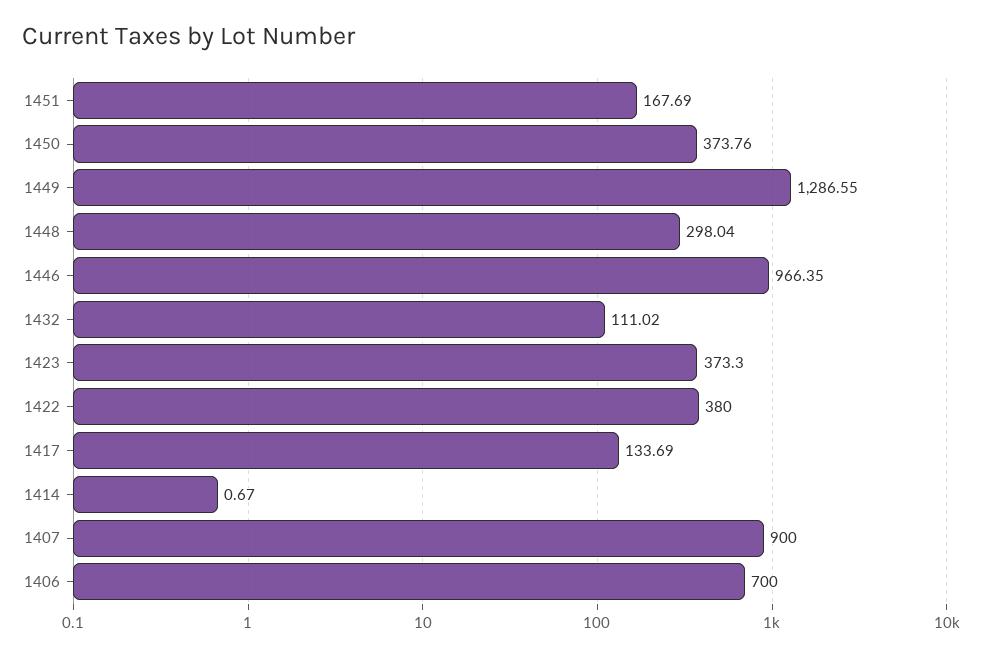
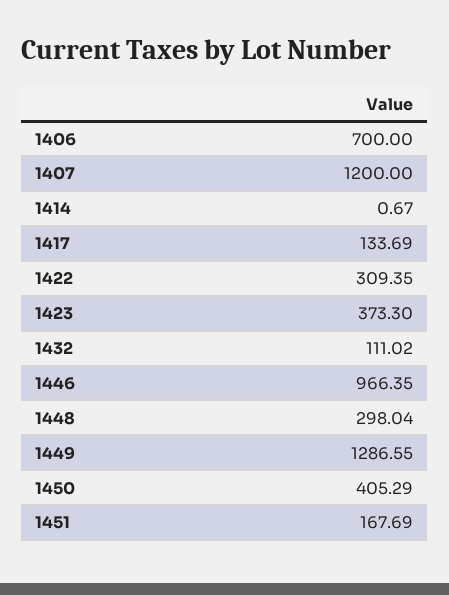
1450: 373.76 -> 405.29
1422: 380 -> 309.35
1407: 900 -> 1200

